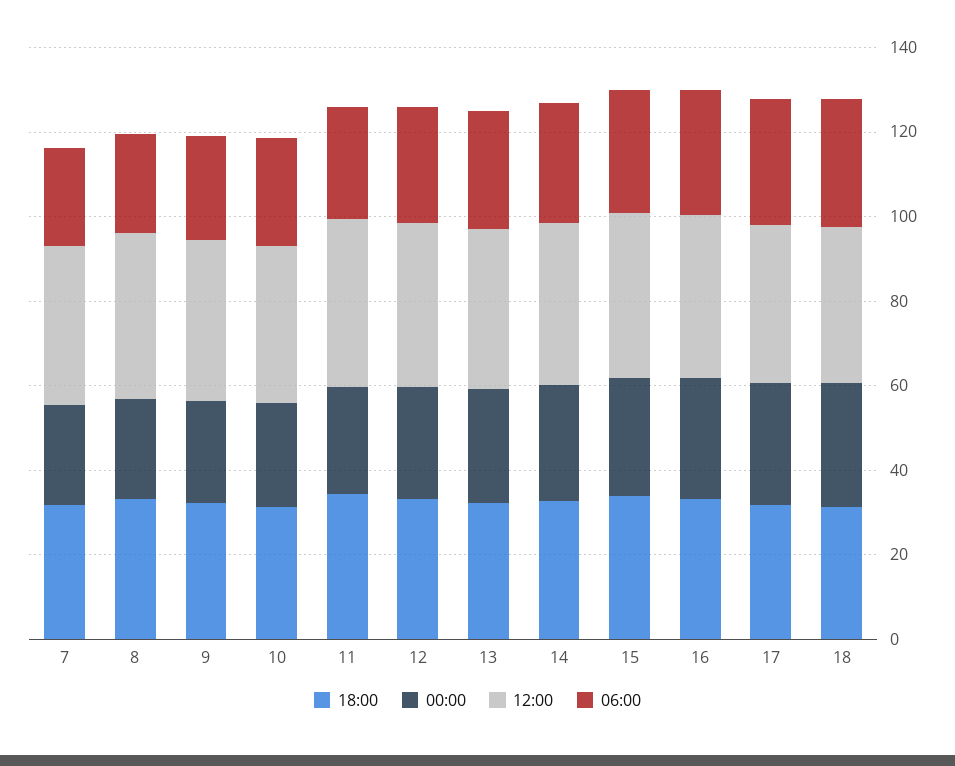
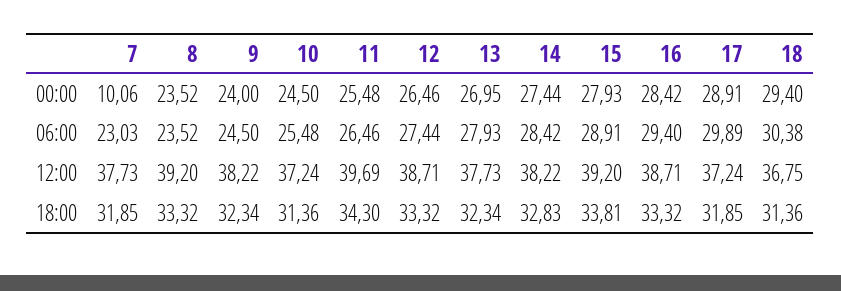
00:00, 7: 25 -> 10.06

